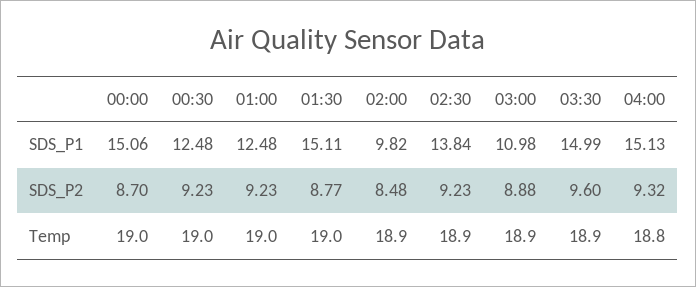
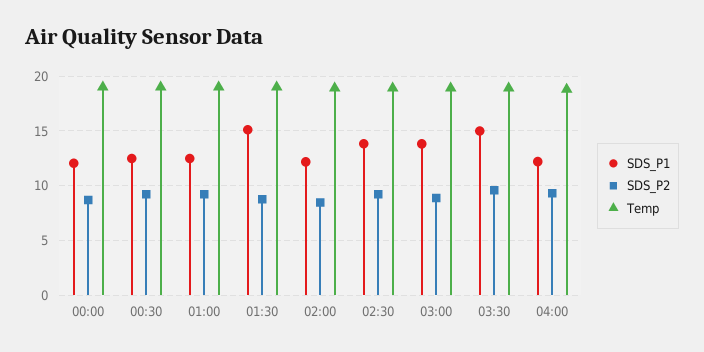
SDS_P1, 00:00: 15.06 -> 12
SDS_P1, 02:00: 9.82 -> 12
SDS_P1, 03:00: 10.98 -> 14
SDS_P1, 04:00: 15.13 -> 12

